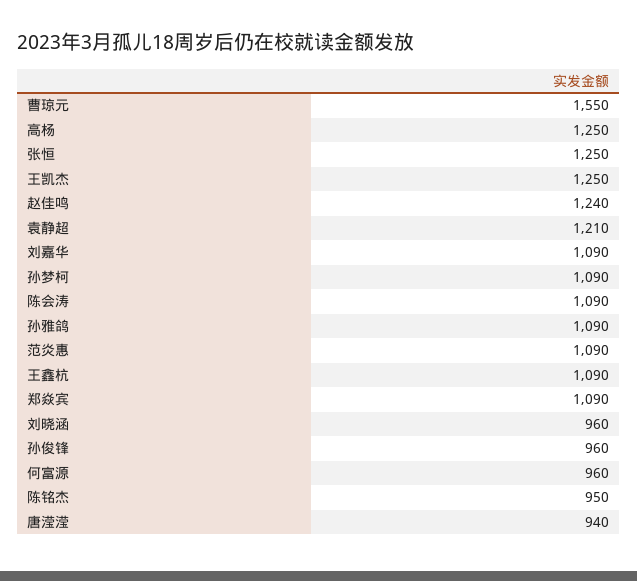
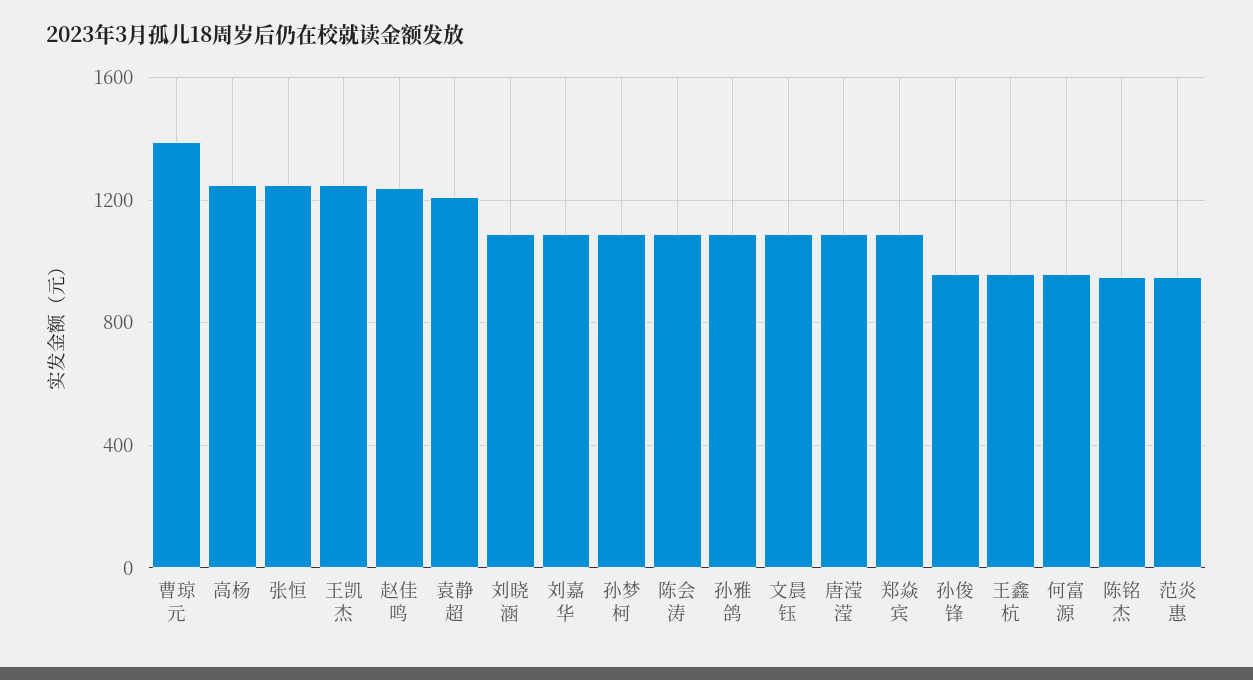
曹琼元: 1550 -> 1400
范炎惠: 1090 -> 950
王鑫杭: 1090 -> 950
刘晓涵: 960 -> 1100
唐滢滢: 940 -> 1100
文晨钰: none -> 1100

